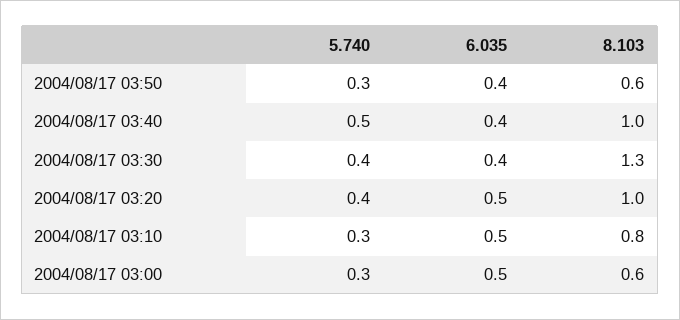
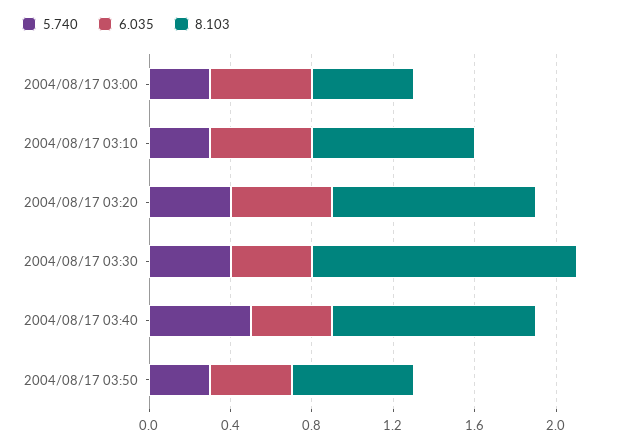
8.103, 2004/08/17 03:00: 0.6 -> 0.5

